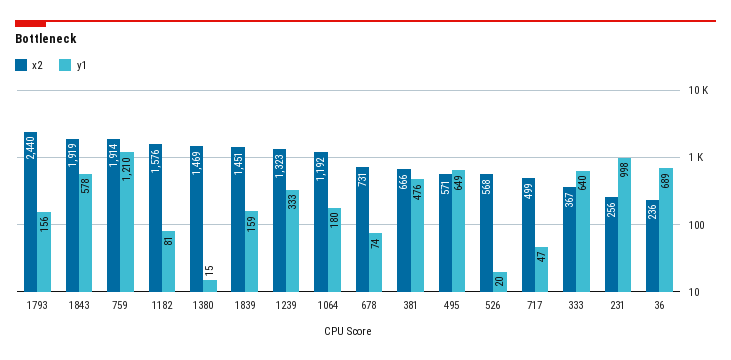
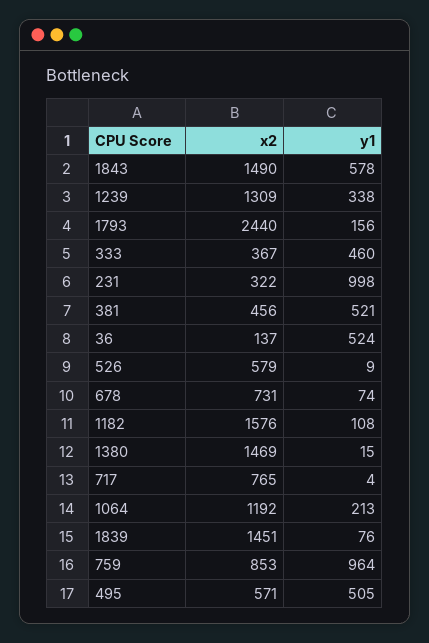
x2, 1843: 1919 -> 1490
x2, 759: 1914 -> 853
y1, 759: 1210 -> 964
y1, 1182: 81 -> 108
y1, 1839: 159 -> 76
x2, 1239: 1323 -> 1309
y1, 1239: 333 -> 338
y1, 1064: 180 -> 213
x2, 381: 666 -> 456
y1, 381: 476 -> 521
y1, 495: 649 -> 505
x2, 526: 568 -> 579
y1, 526: 20 -> 9
x2, 717: 499 -> 765
y1, 717: 47 -> 4
y1, 333: 640 -> 460
x2, 231: 256 -> 322
x2, 36: 236 -> 137
y1, 36: 689 -> 524

